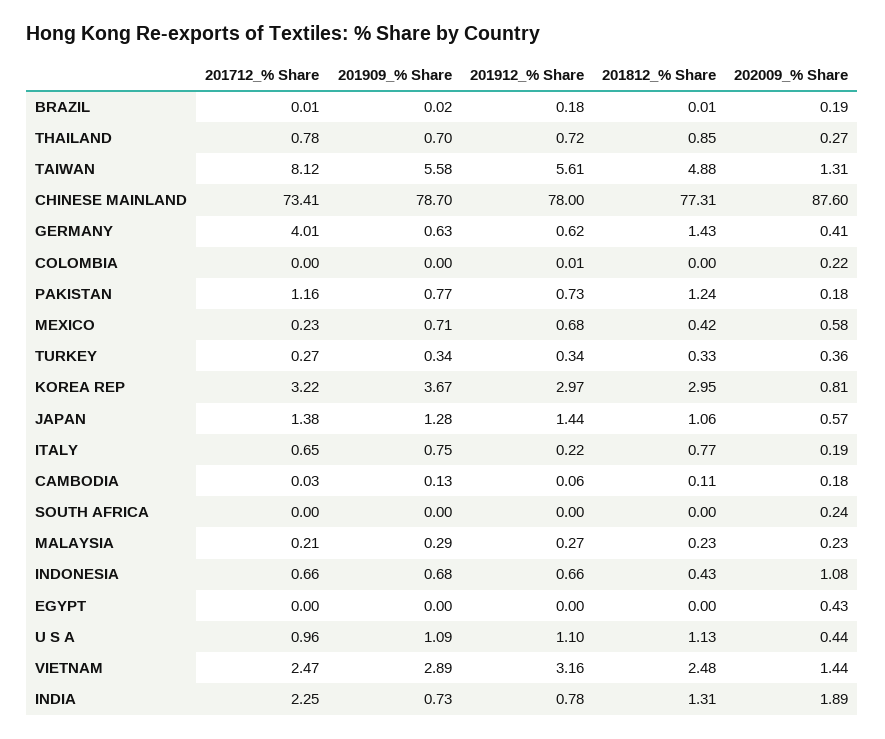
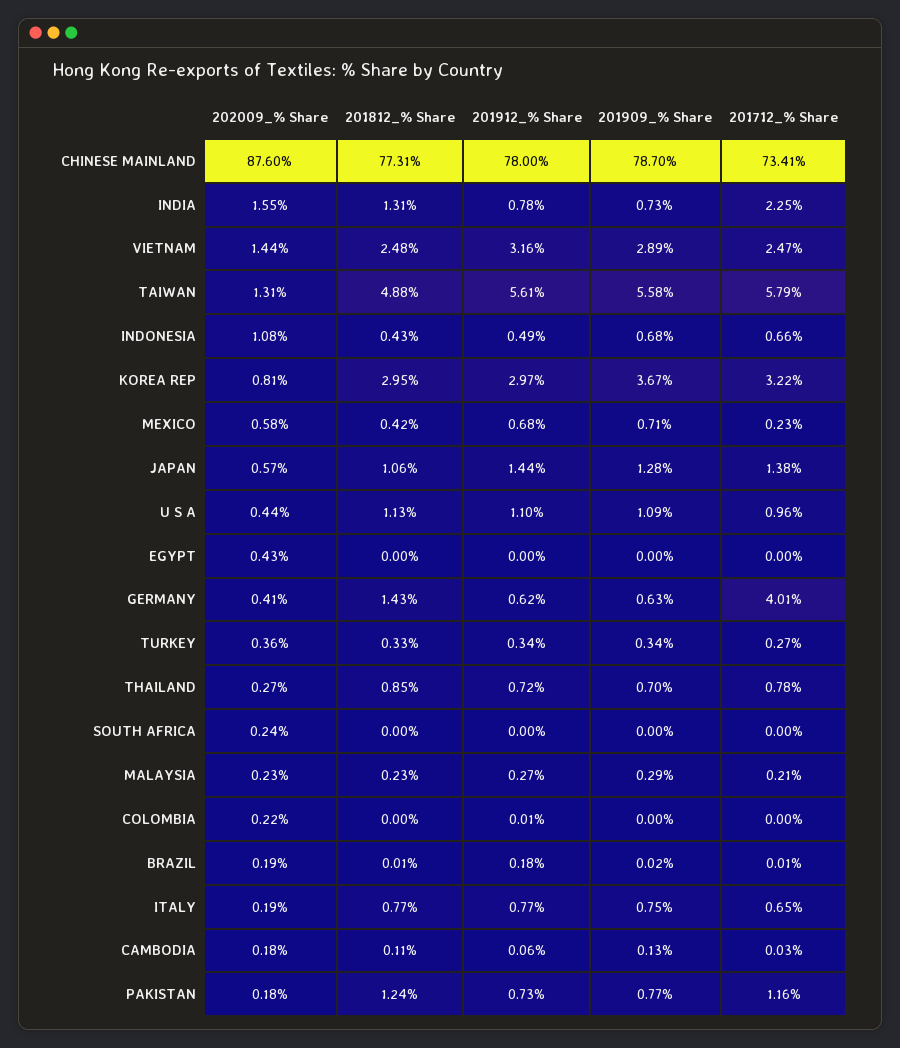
201712_% Share, TAIWAN: 8.12 -> 5.79
201912_% Share, ITALY: 0.22 -> 0.77
201912_% Share, INDONESIA: 0.66 -> 0.49
202009_% Share, INDIA: 1.89 -> 1.55

